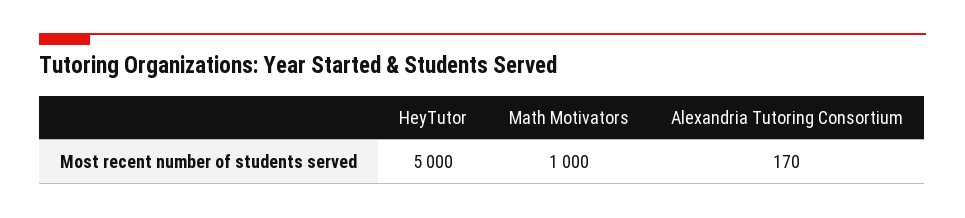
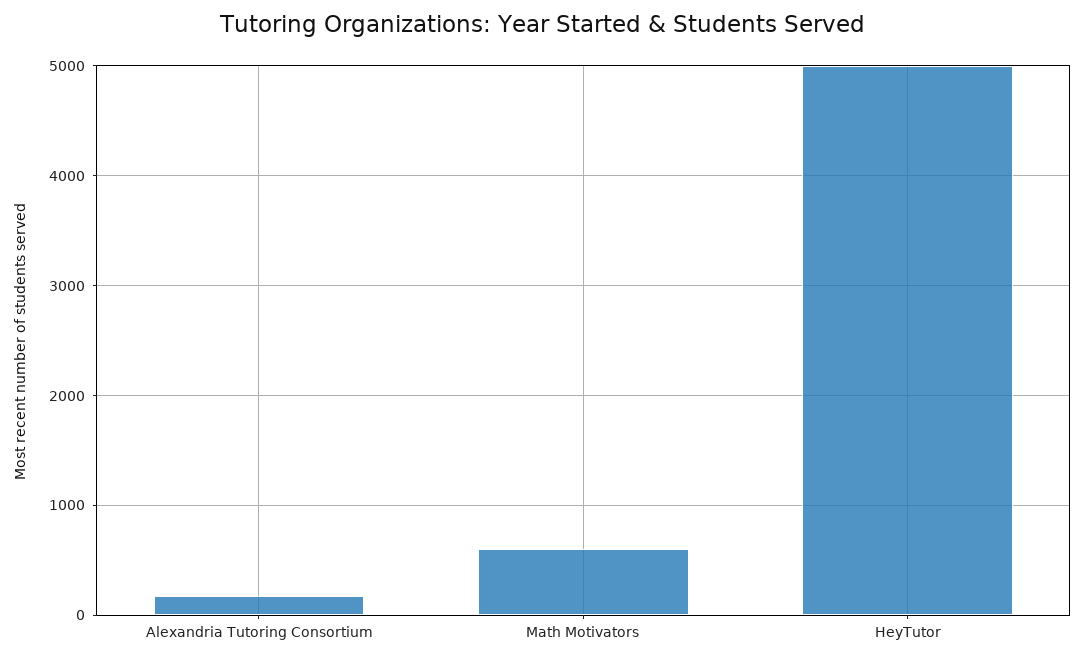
Math Motivators: 1000 -> 600

